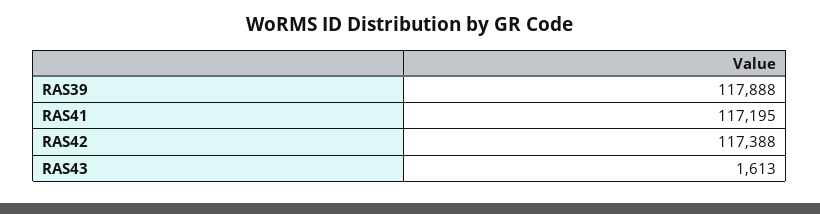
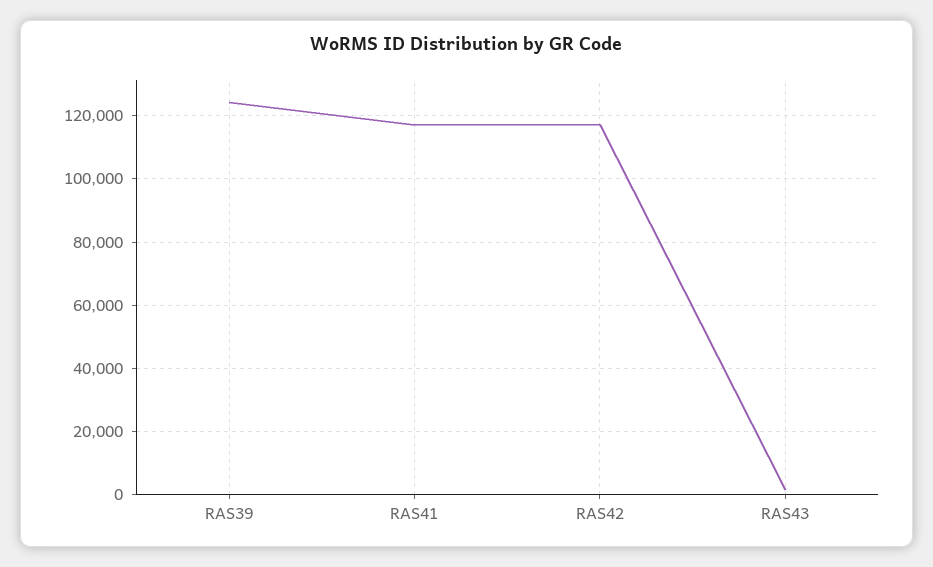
RAS39: 117888 -> 124000

